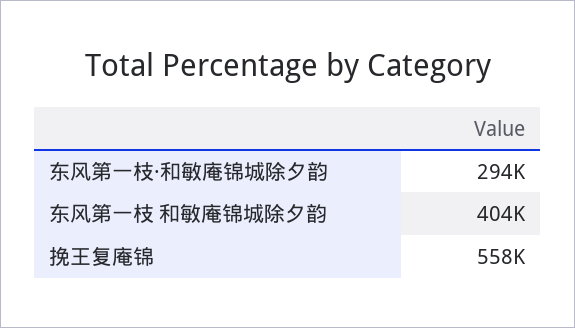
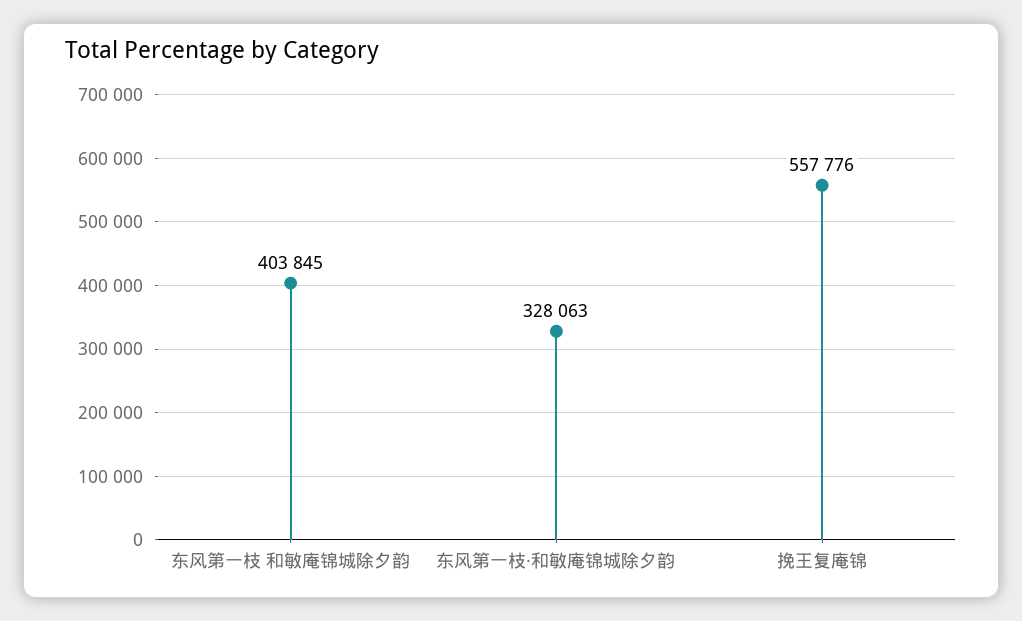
东风第一枝·和敏庵锦城除夕韵: 294000 -> 328063

